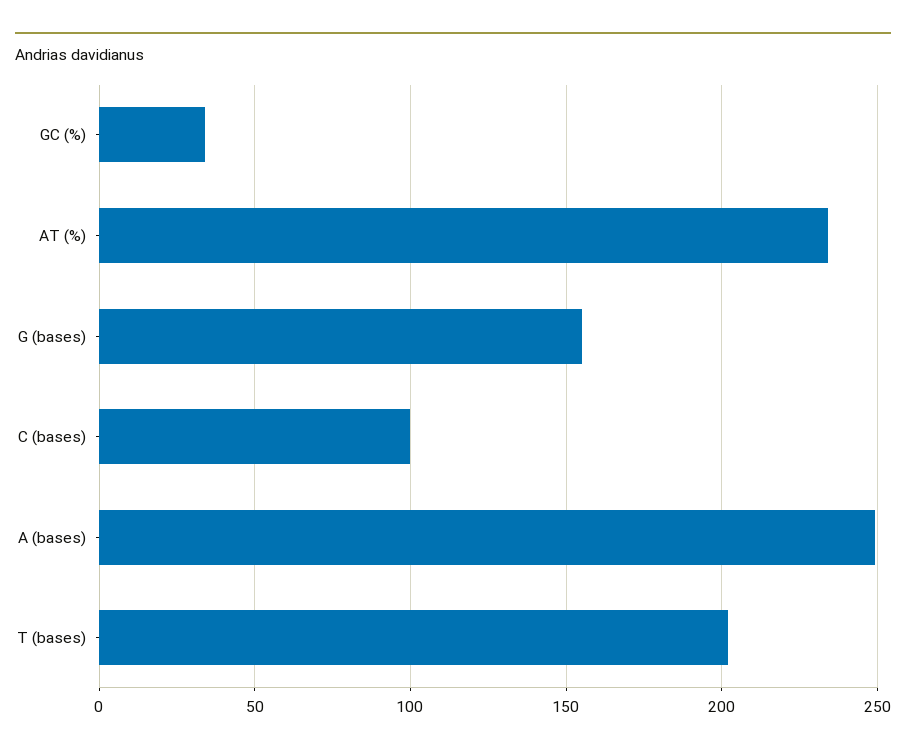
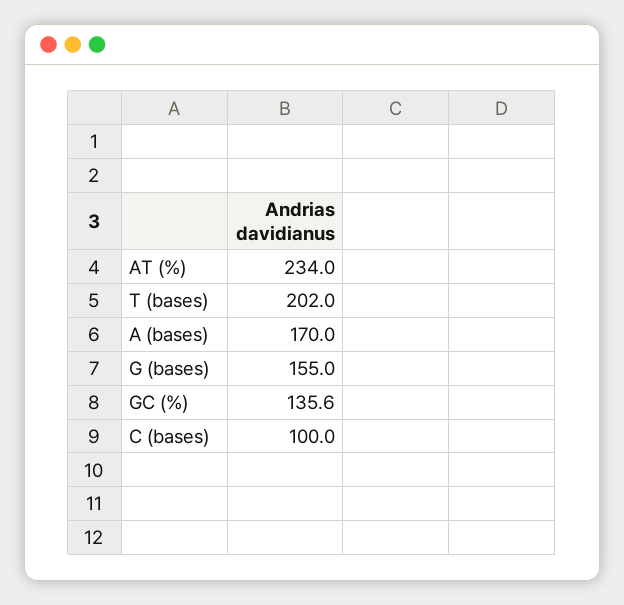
GC (%): 35 -> 135.6
A (bases): 250 -> 170

